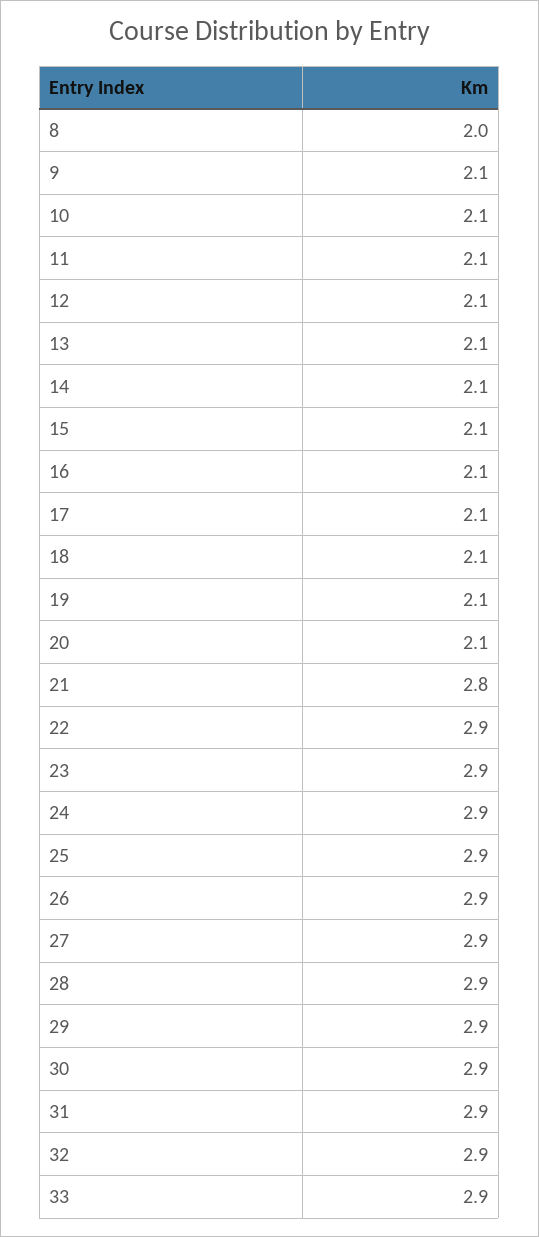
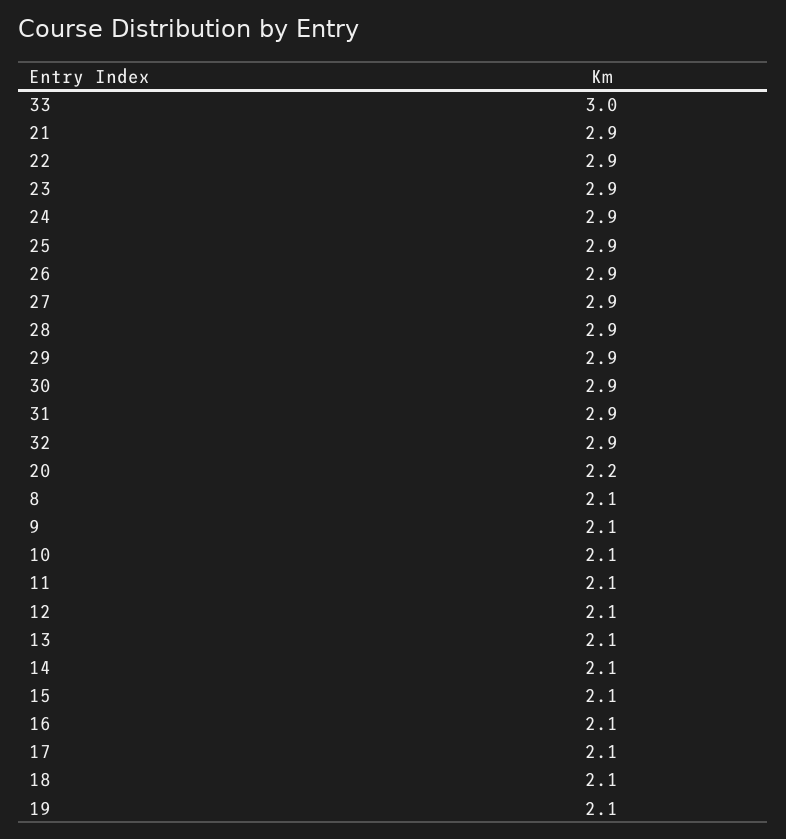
8: 2 -> 2.1
20: 2.1 -> 2.2
21: 2.8 -> 2.9
33: 2.9 -> 3

